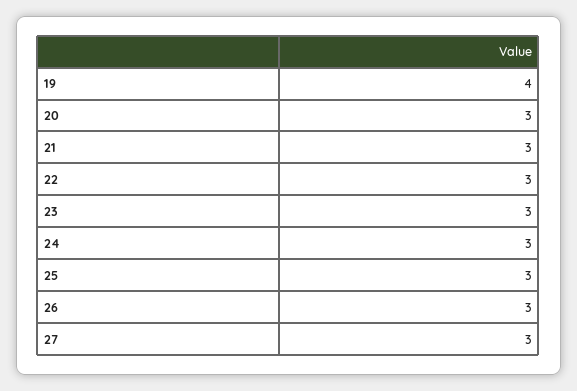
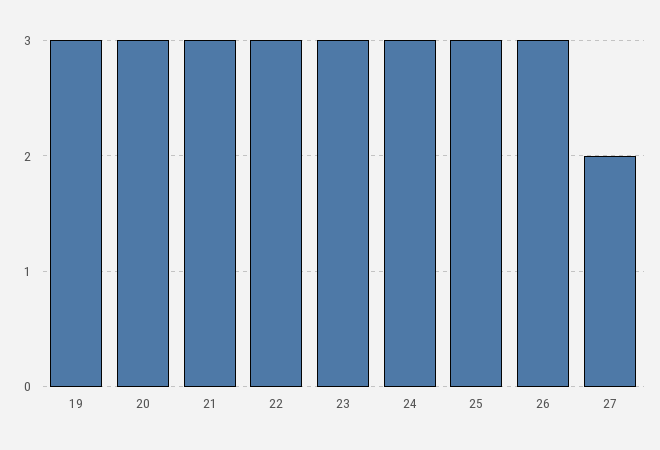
19: 4 -> 3
27: 3 -> 2

